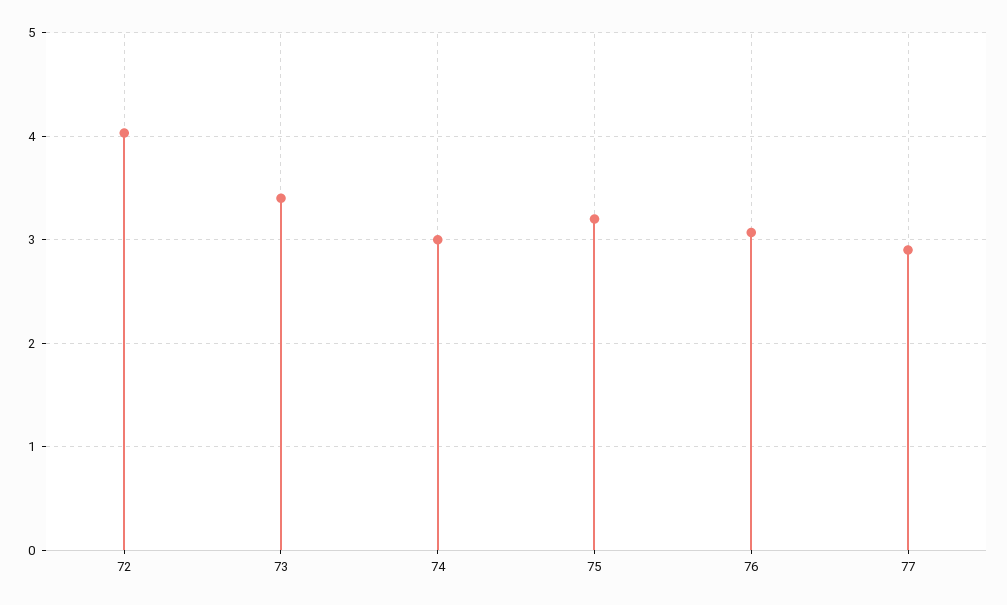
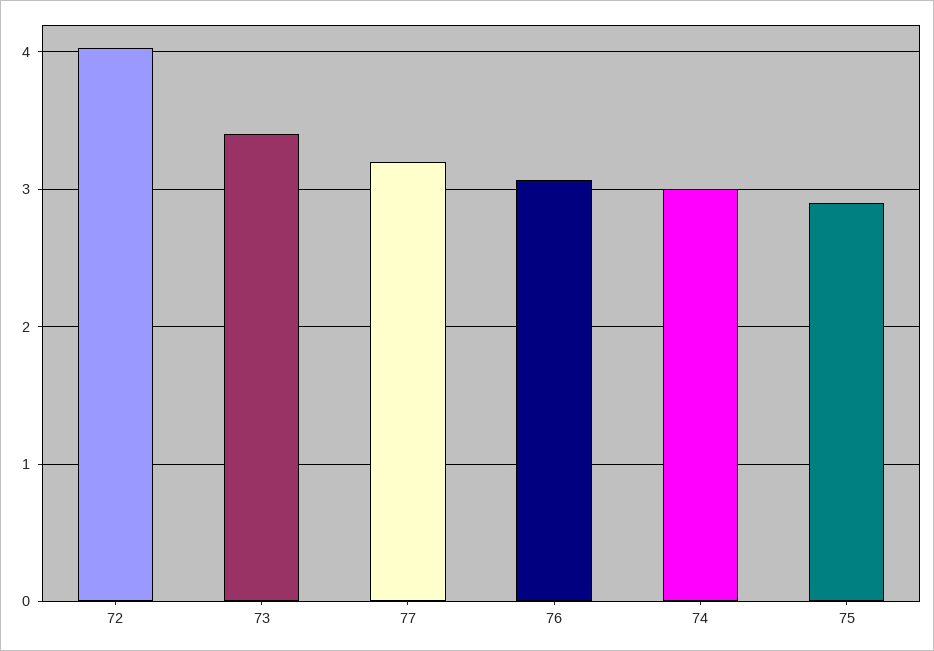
75: 3.2 -> 2.9
77: 2.9 -> 3.2

